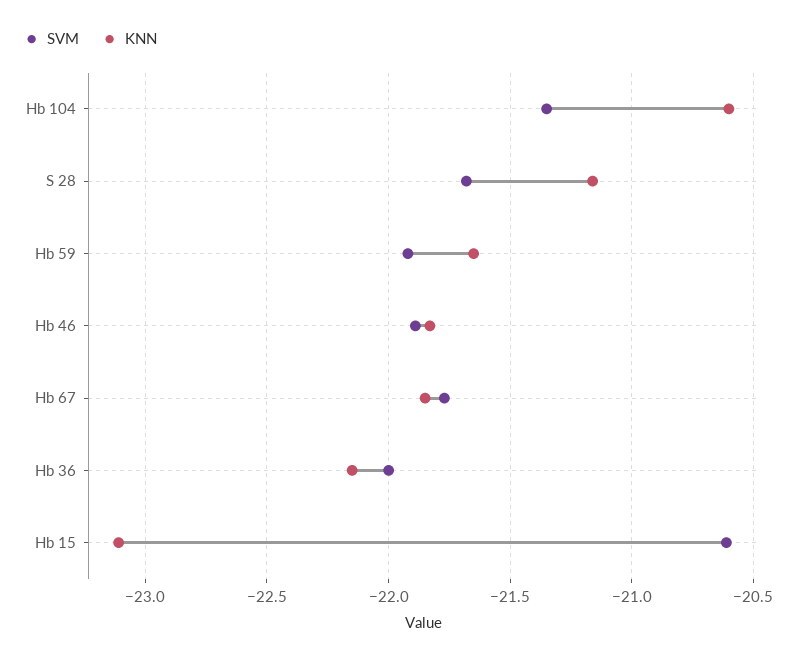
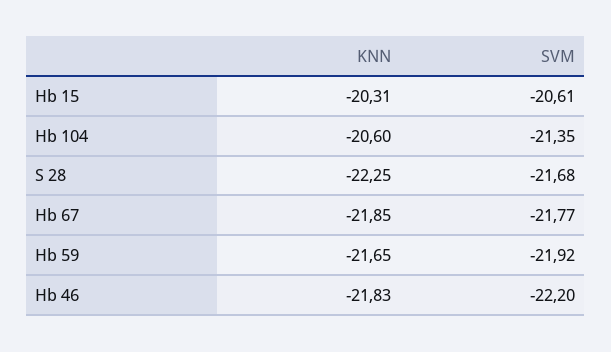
KNN, S 28: -21.15 -> -22.25
SVM, Hb 46: -21.9 -> -22.2
SVM, Hb 36: -22 -> none
KNN, Hb 36: -22.15 -> none
KNN, Hb 15: -23.1 -> -20.31

